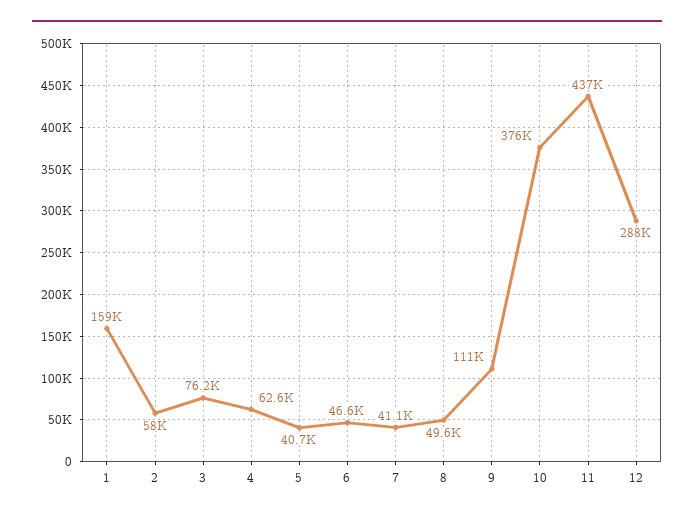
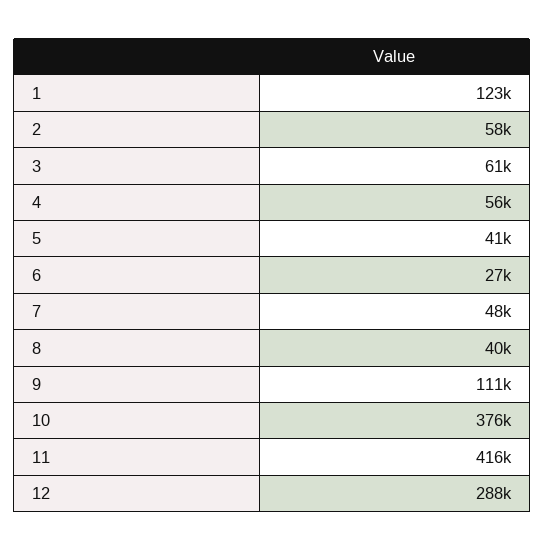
1: 159000 -> 123000
3: 76200 -> 61000
4: 62600 -> 56000
6: 46600 -> 27000
7: 41100 -> 48000
8: 49600 -> 40000
11: 437000 -> 416000

